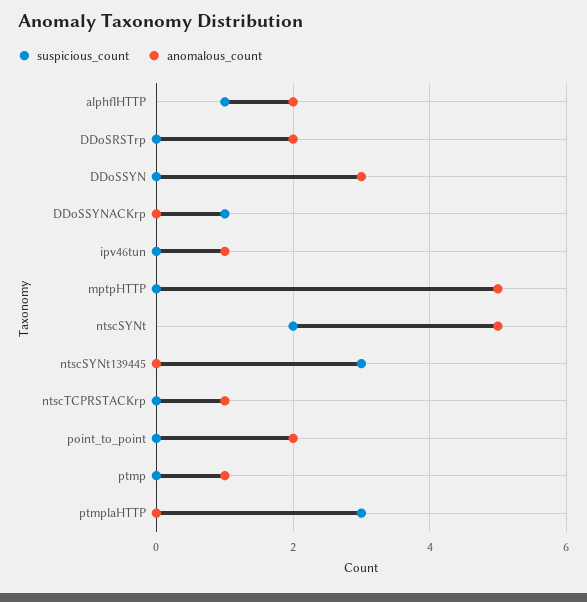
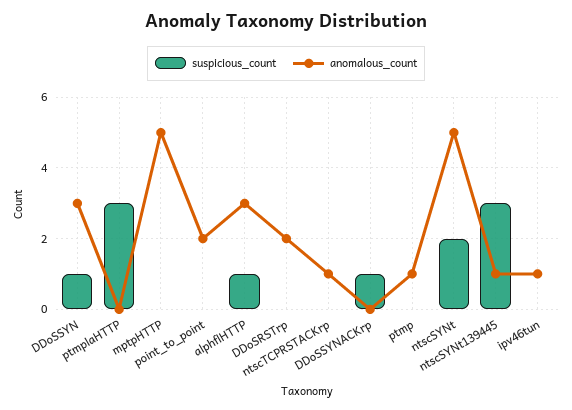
anomalous_count, alphflHTTP: 2 -> 3
suspicious_count, DDoSSYN: 0 -> 1
anomalous_count, ntscSYNt139445: 0 -> 1

